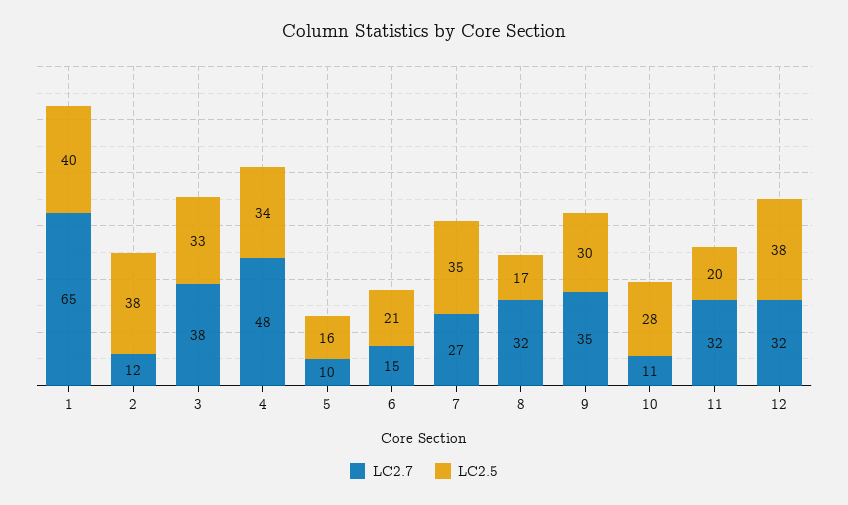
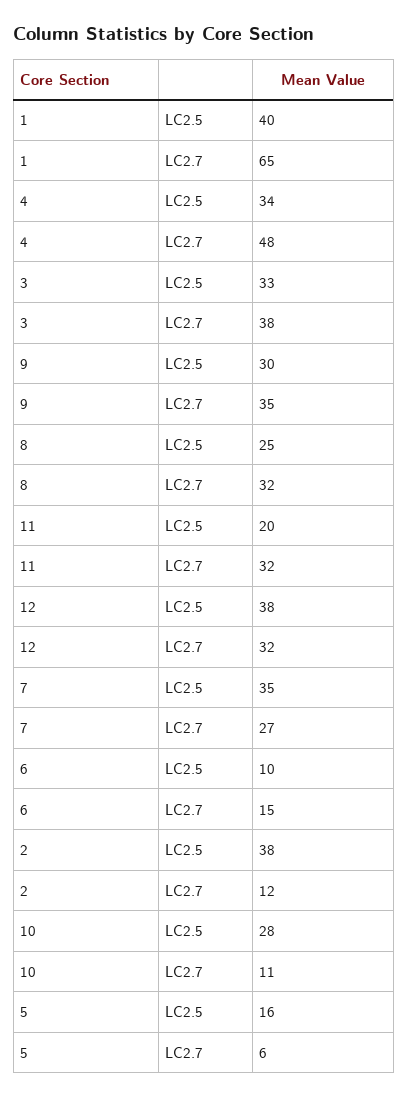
LC2.7, 5: 10 -> 6
LC2.5, 6: 21 -> 10
LC2.5, 8: 17 -> 25

